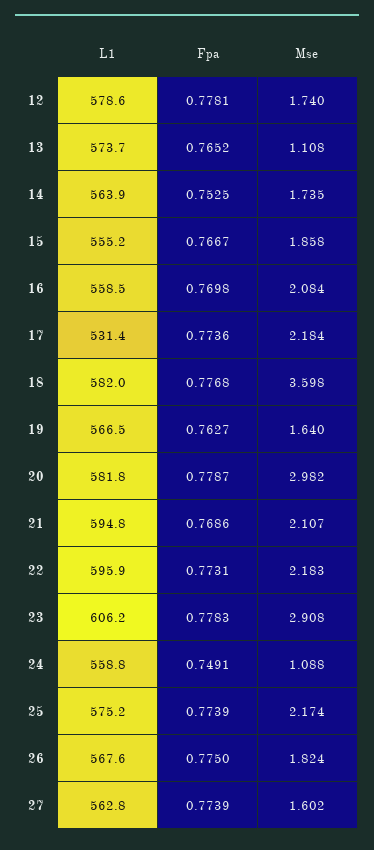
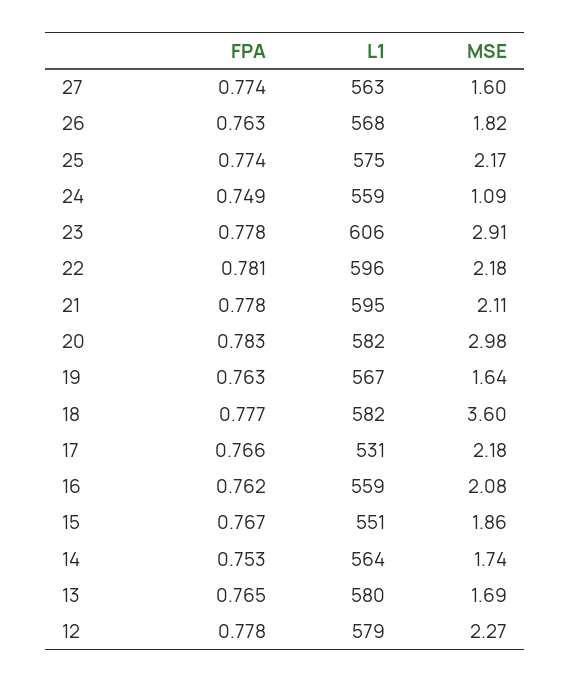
Mse, 12: 1.74 -> 2.27
L1, 13: 573.7 -> 580
Mse, 13: 1.108 -> 1.69
L1, 15: 555.2 -> 551
Fpa, 16: 0.7698 -> 0.762
Fpa, 17: 0.7736 -> 0.766
Fpa, 20: 0.7787 -> 0.783
Fpa, 21: 0.7686 -> 0.778
Fpa, 22: 0.7731 -> 0.781
Fpa, 26: 0.775 -> 0.763

